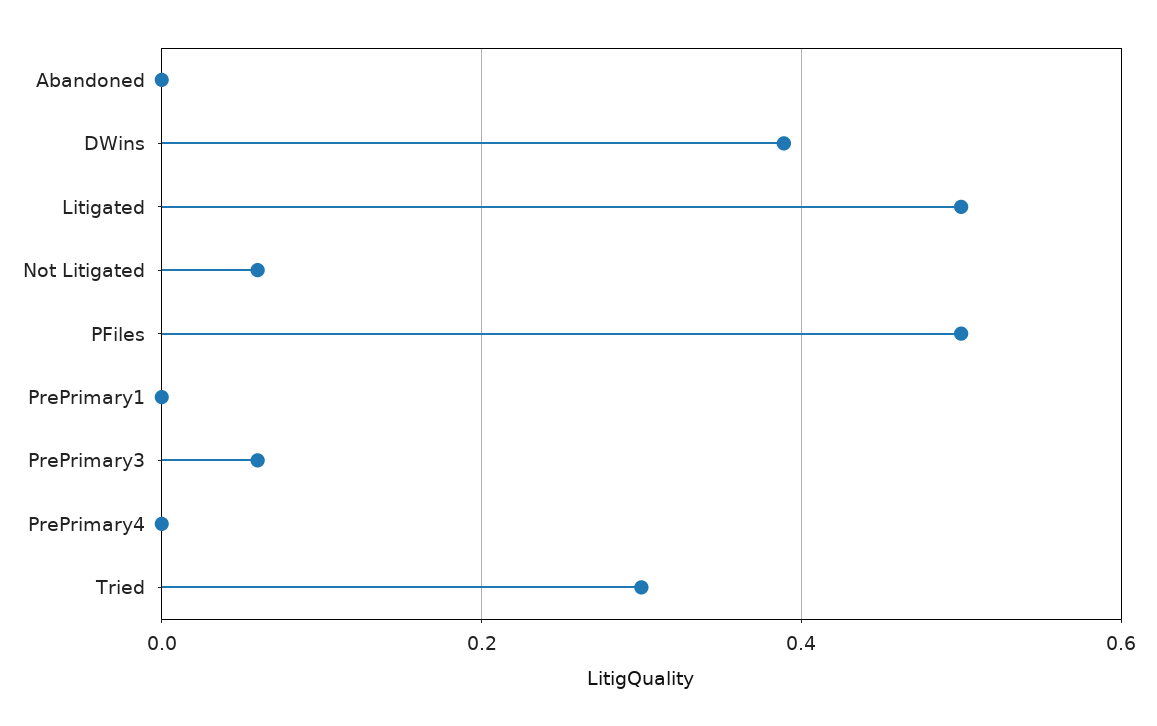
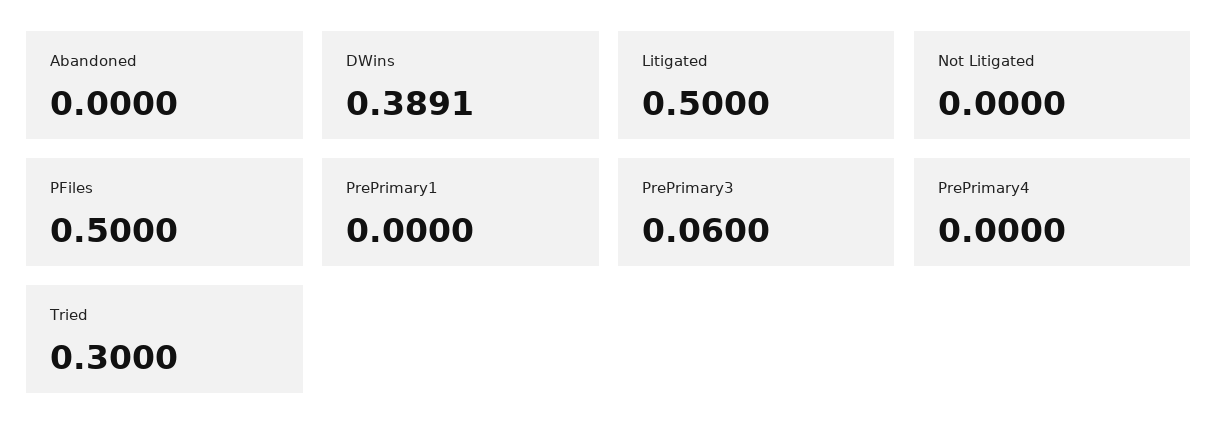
Not Litigated: 0.06 -> 0

